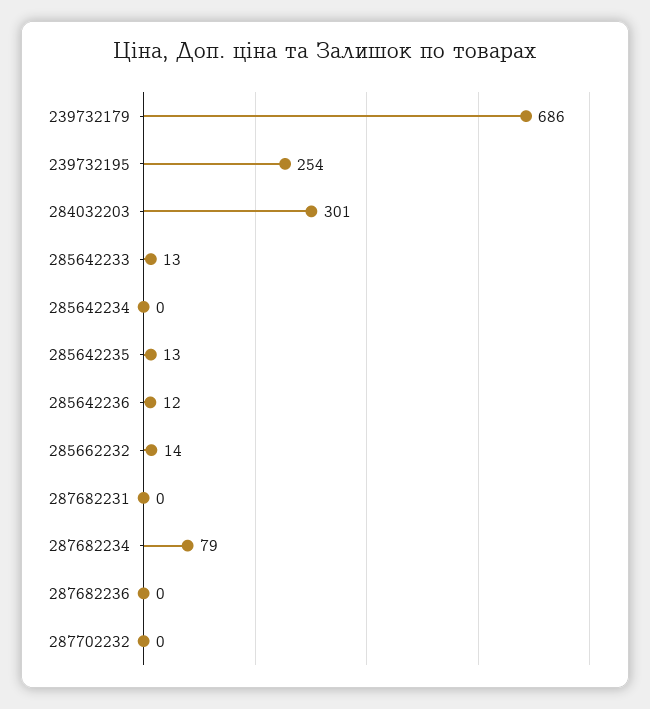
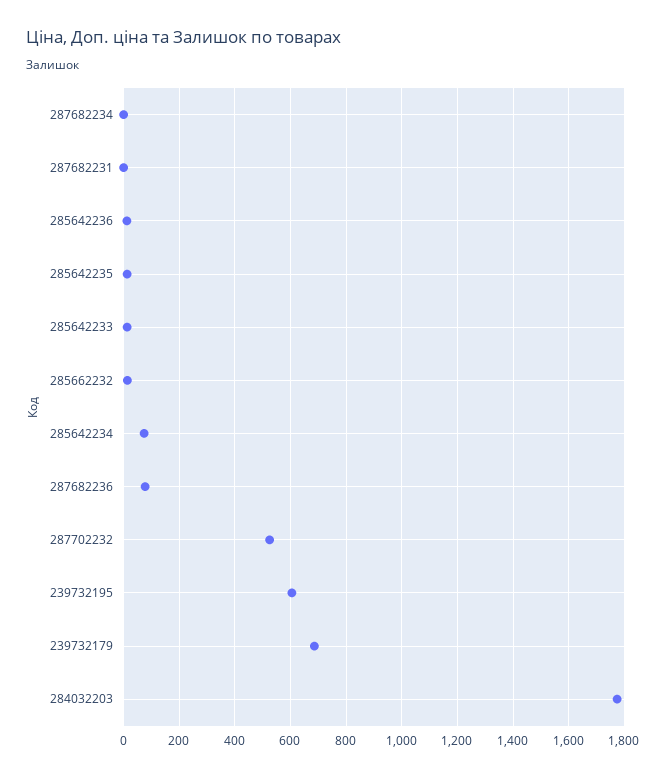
239732195: 254 -> 600
284032203: 301 -> 1775
285642234: 0 -> 75
287682234: 79 -> 0
287682236: 0 -> 75
287702232: 0 -> 525

